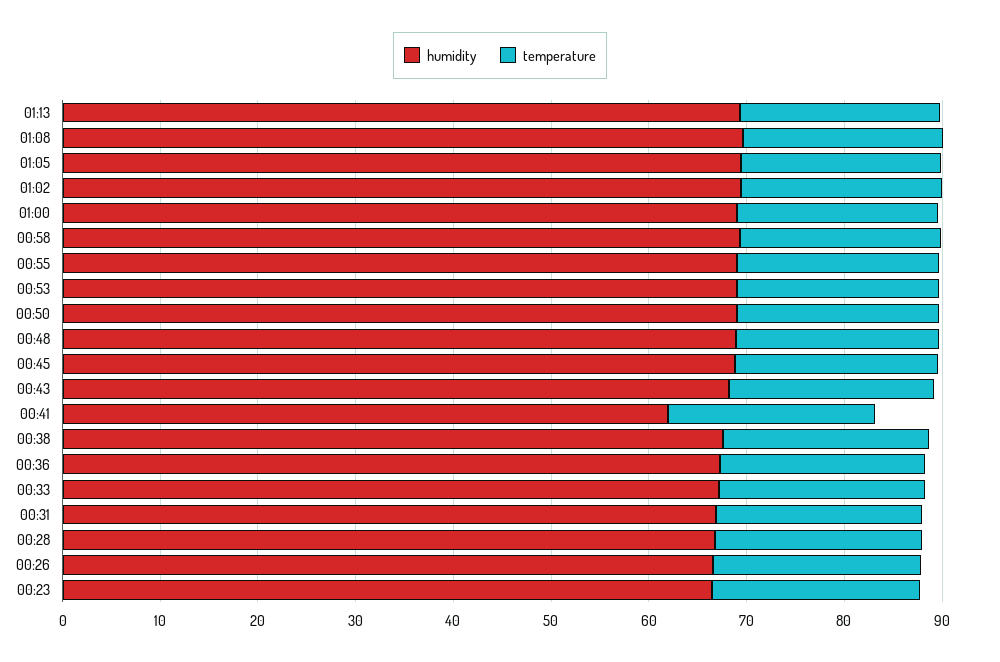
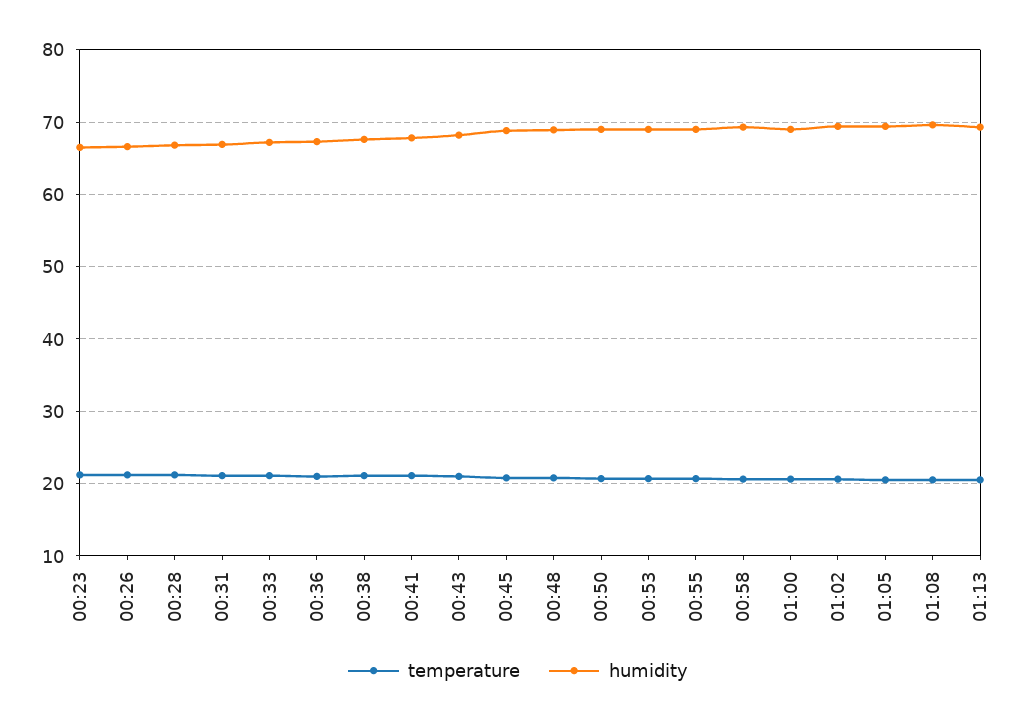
humidity, 00:41: 62 -> 68

